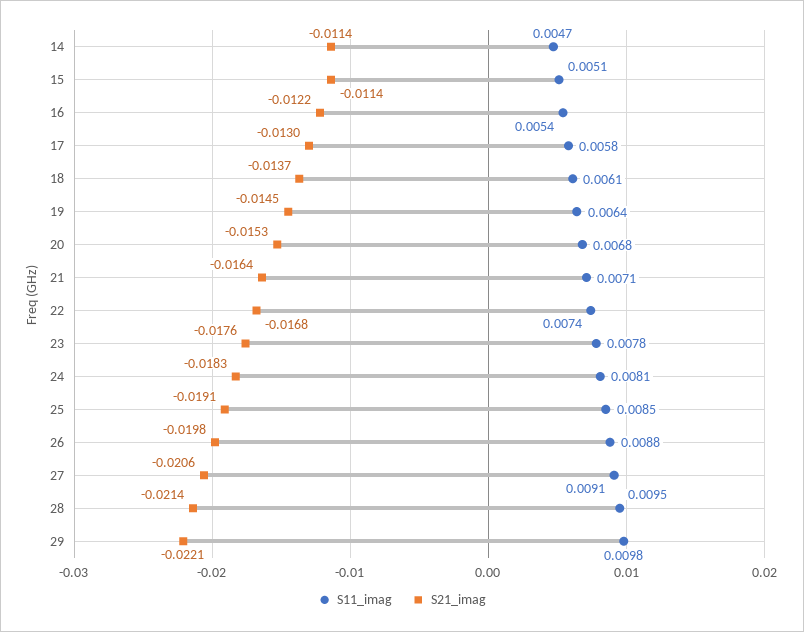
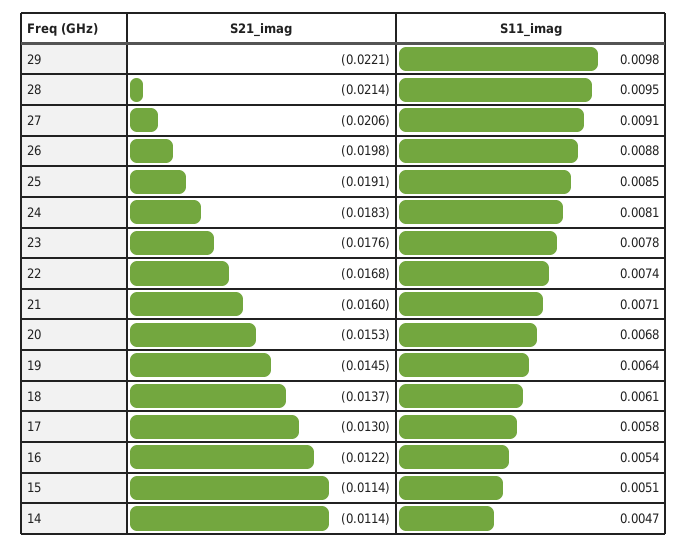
S21_imag, 21: -0.0164 -> -0.016

